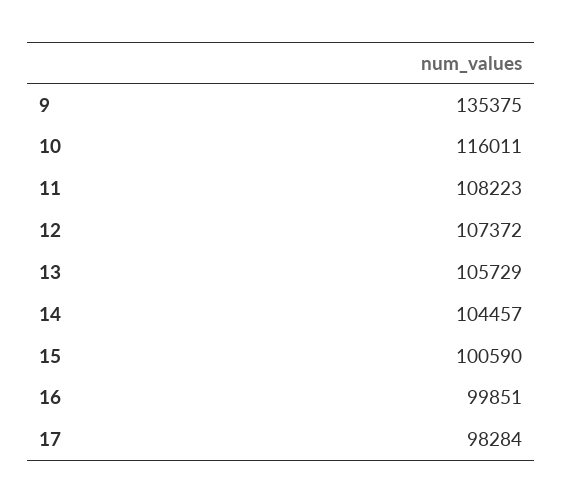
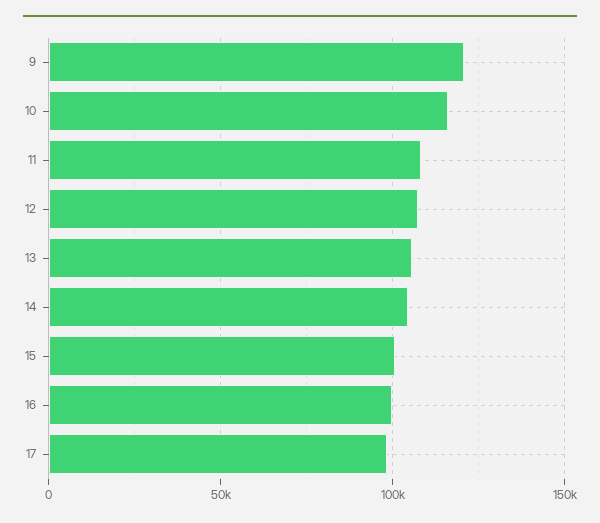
9: 135375 -> 120000

